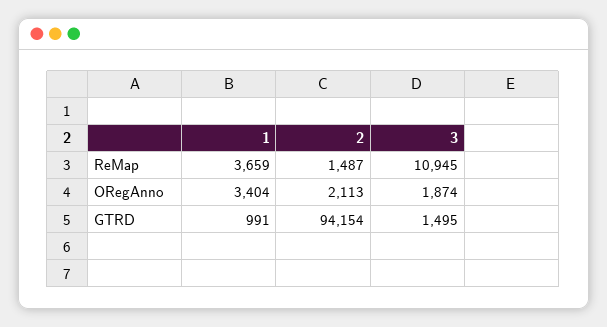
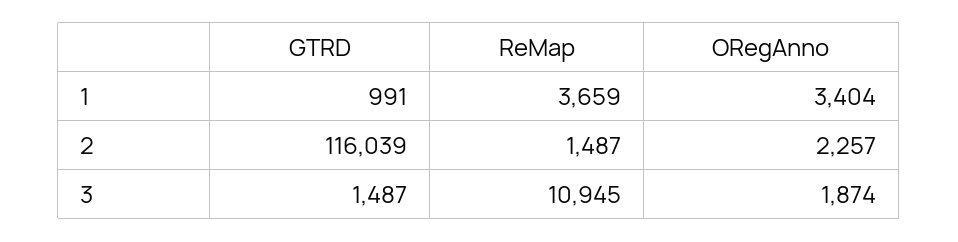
2, ORegAnno: 2113 -> 2257
2, GTRD: 94154 -> 116039
3, GTRD: 1495 -> 1487

